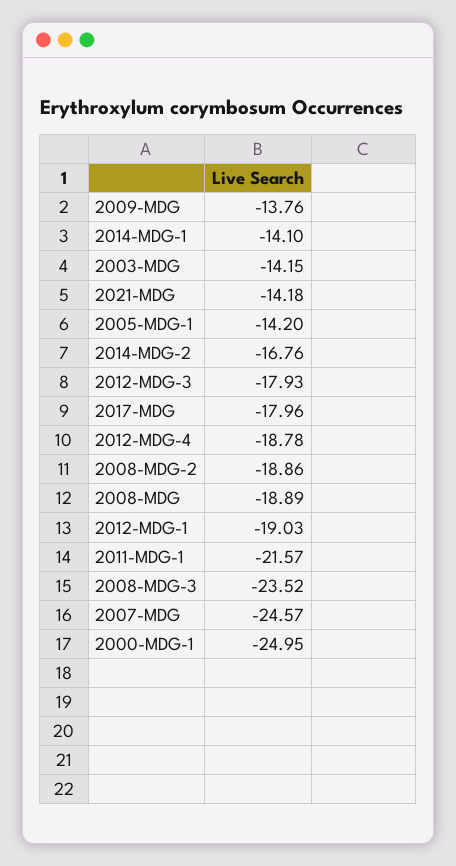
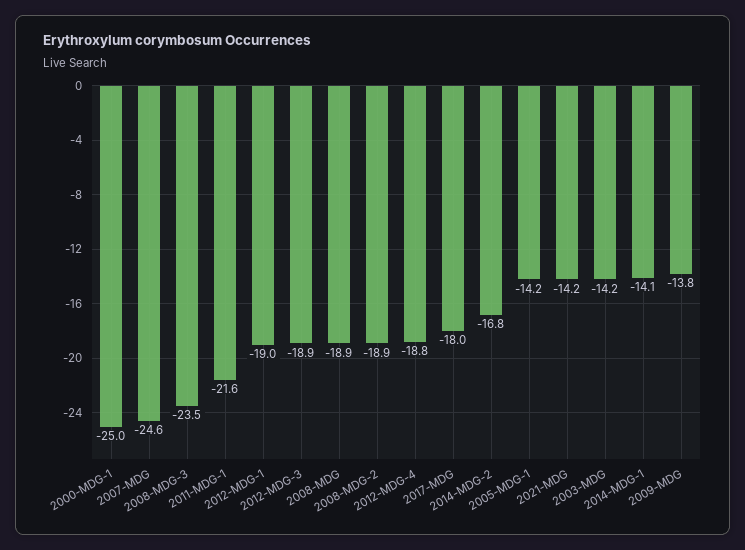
2012-MDG-3: -17.93 -> -18.9

